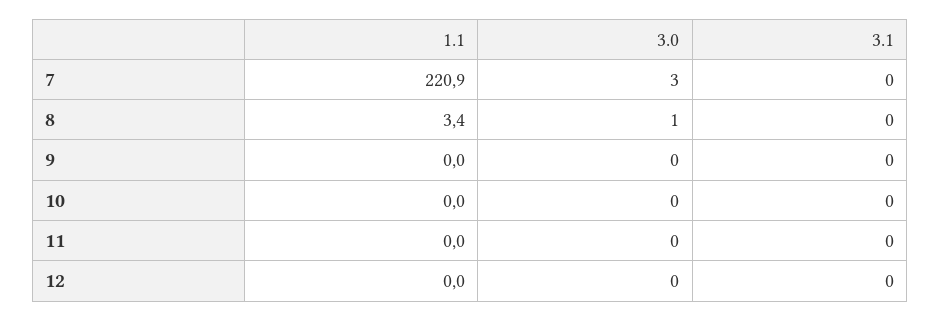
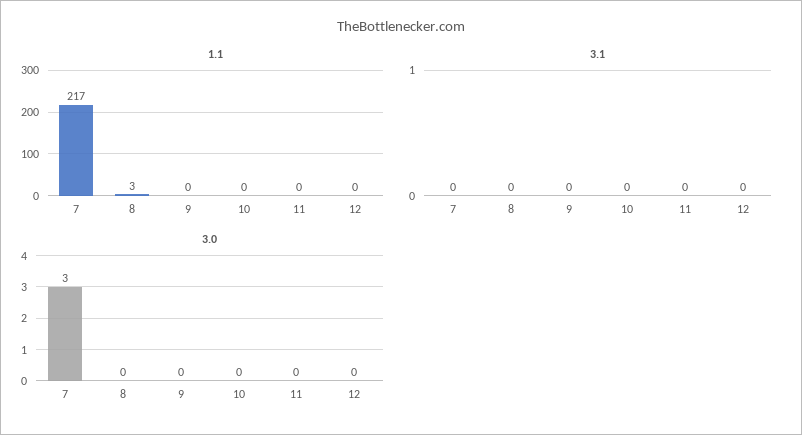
1.1, 7: 220.9 -> 217
3.0, 8: 1 -> 0

